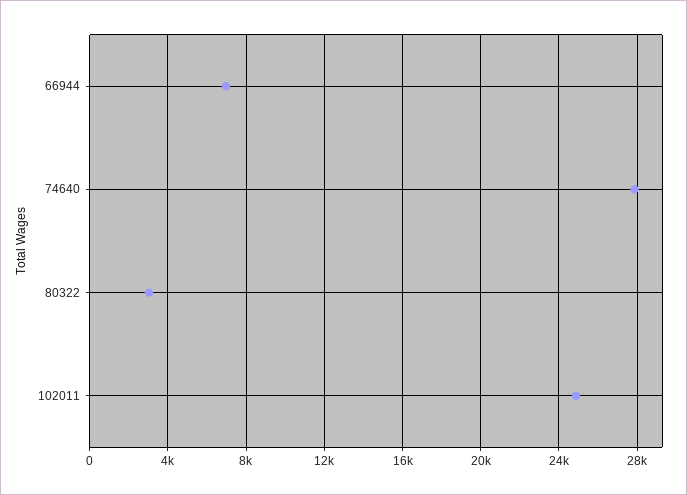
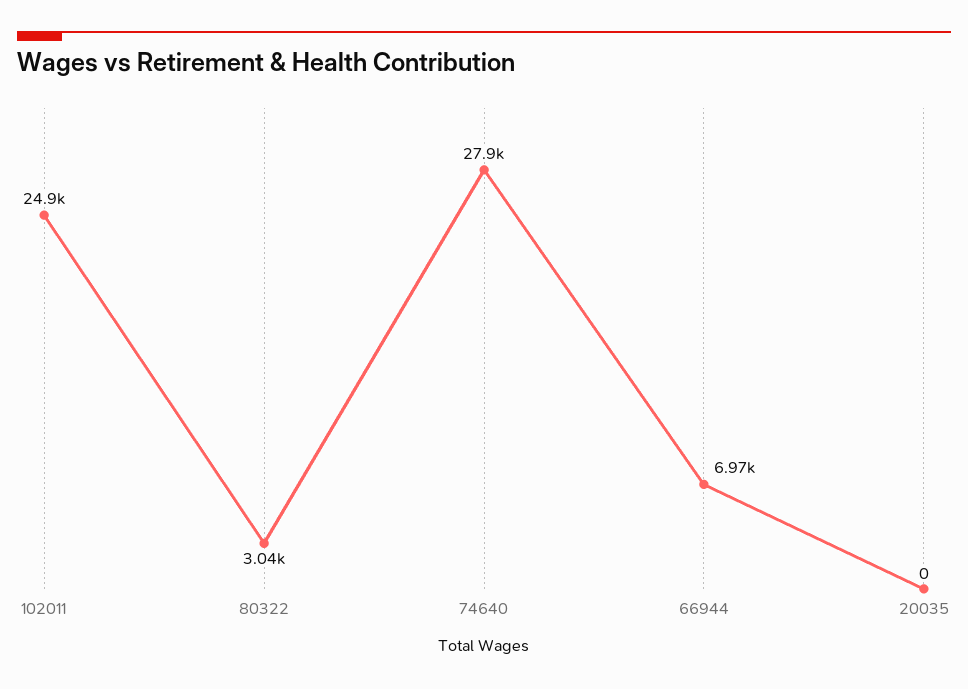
20035: none -> 0

